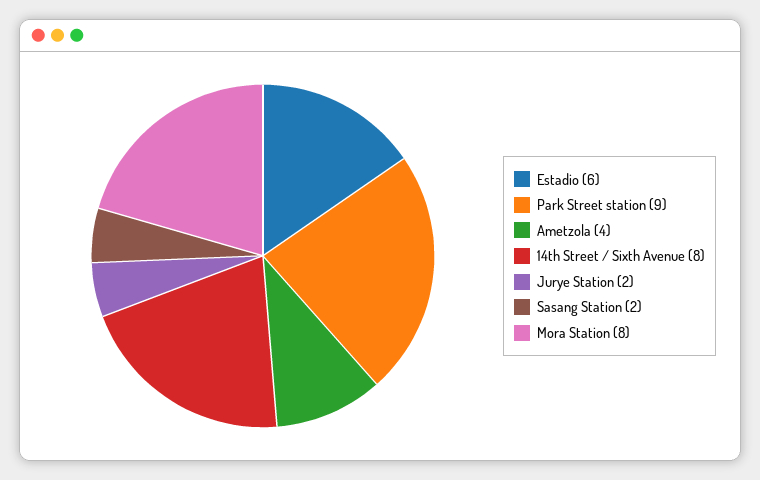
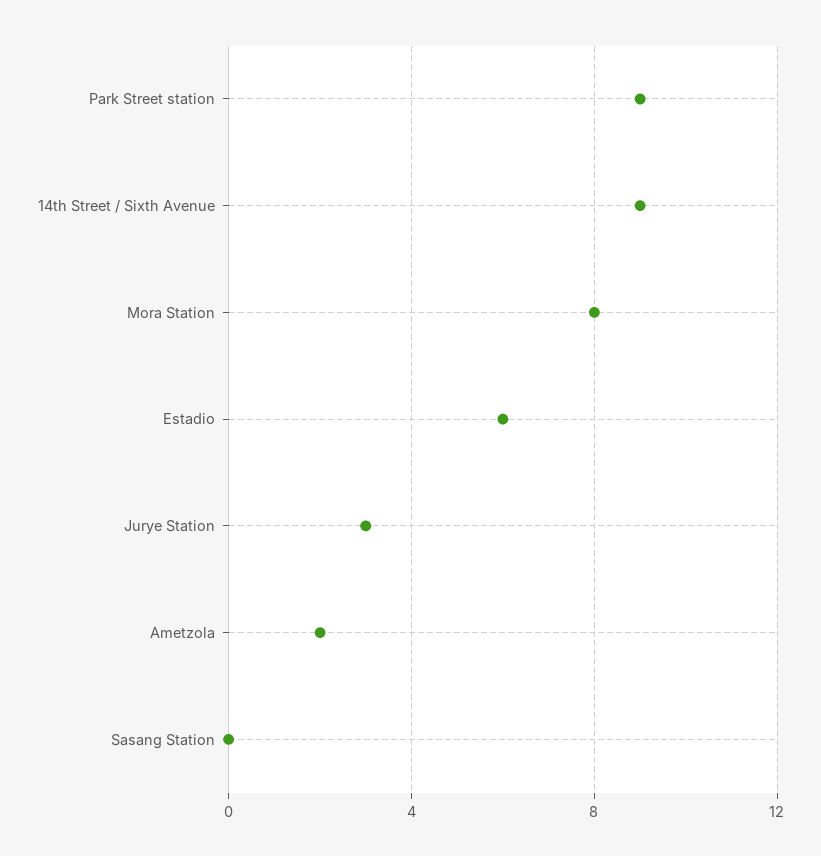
Ametzola: 4 -> 2
14th Street / Sixth Avenue: 8 -> 9
Jurye Station: 2 -> 3
Sasang Station: 2 -> 0

